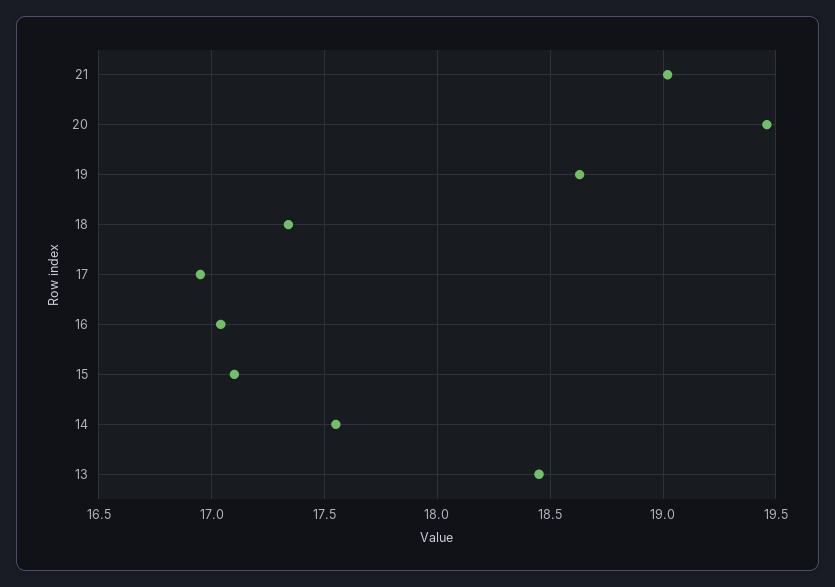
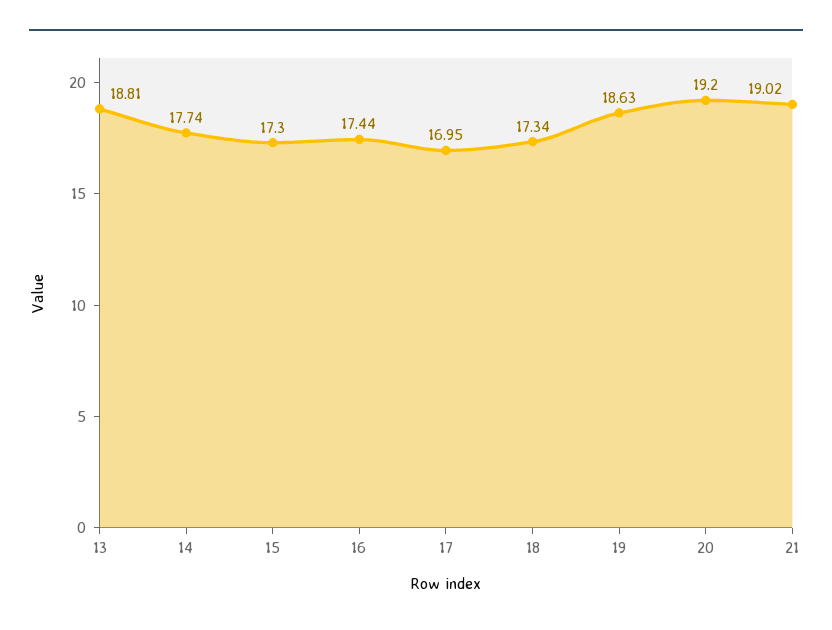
20: 19.45 -> 19.2
16: 17.05 -> 17.44
15: 17.1 -> 17.3
14: 17.55 -> 17.74
13: 18.45 -> 18.81

